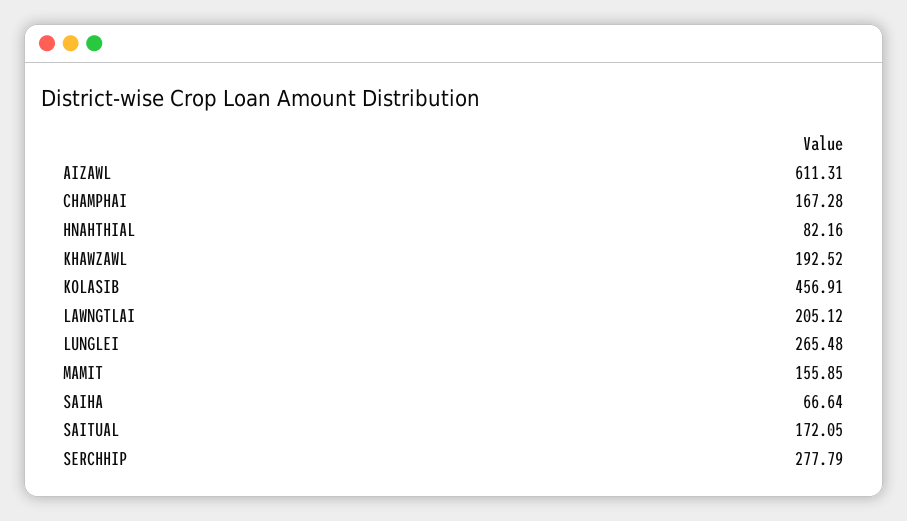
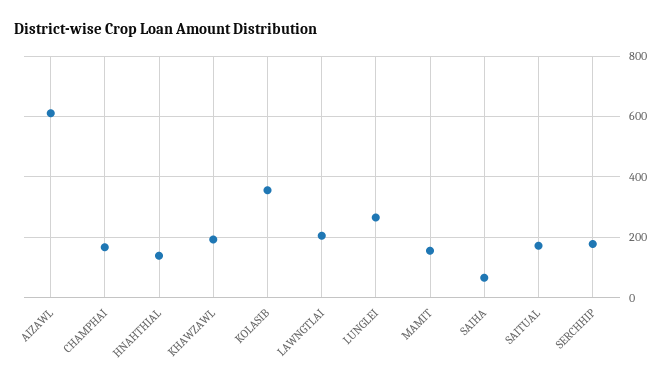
HNAHTHIAL: 82.16 -> 140
KOLASIB: 456.91 -> 360
SERCHHIP: 277.79 -> 180

